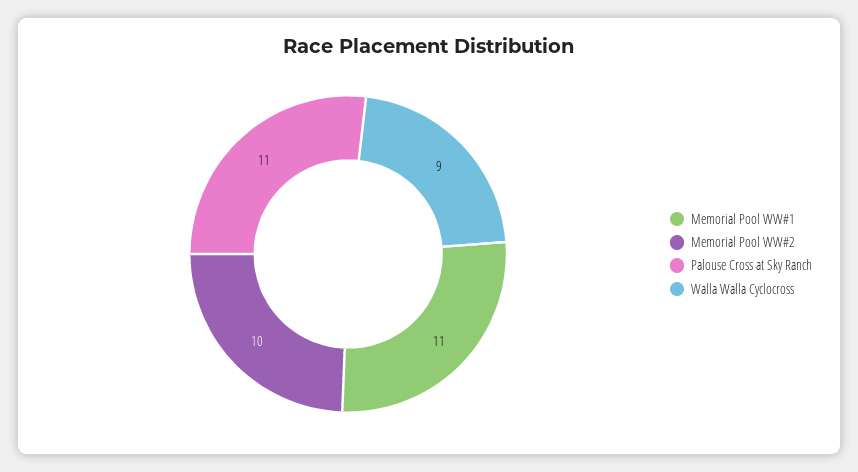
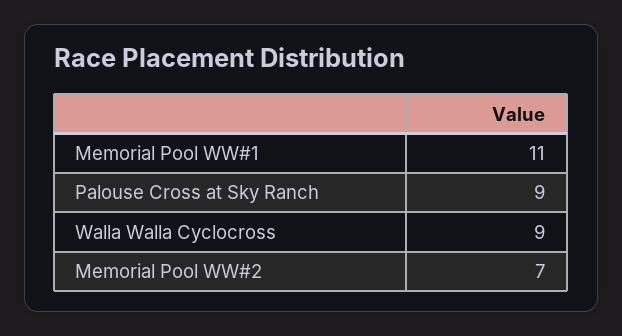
Memorial Pool WW#2: 10 -> 7
Palouse Cross at Sky Ranch: 11 -> 9

